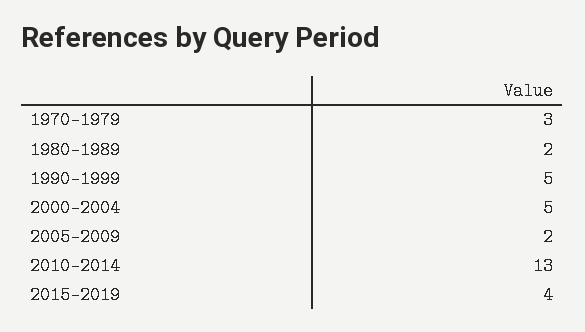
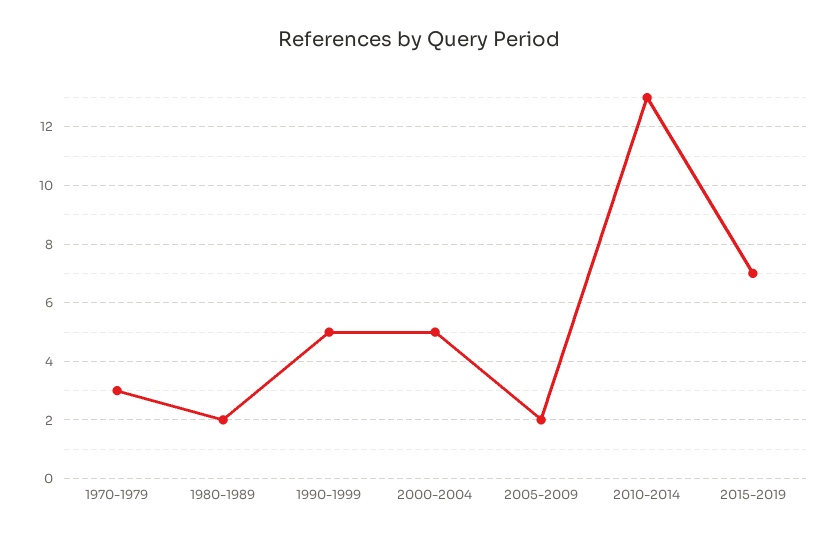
2015-2019: 4 -> 7

